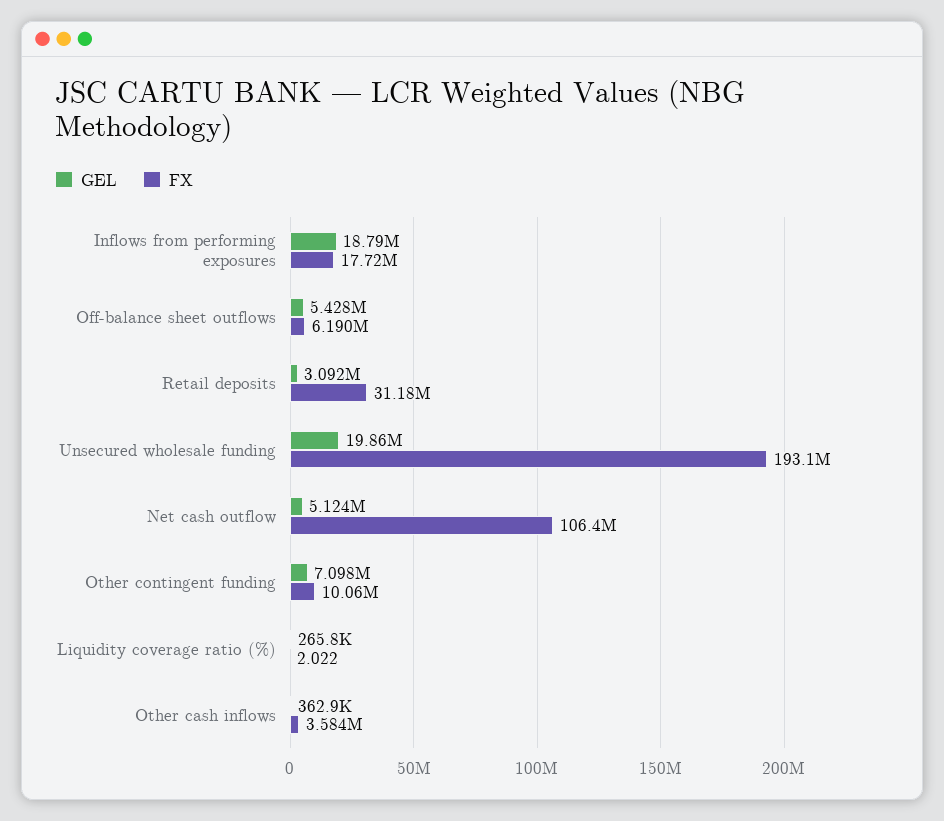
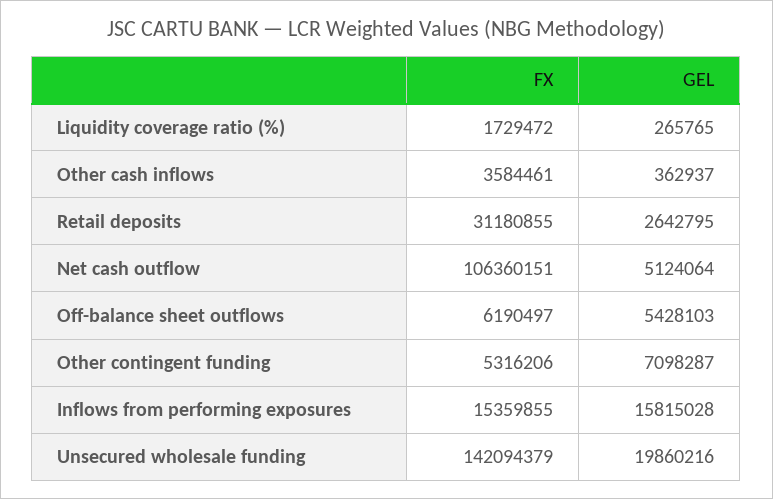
GEL, Inflows from performing exposures: 18790000 -> 15815028
FX, Inflows from performing exposures: 17720000 -> 15359855
GEL, Retail deposits: 3092000 -> 2642795
FX, Unsecured wholesale funding: 193100000 -> 142094379
FX, Other contingent funding: 10060000 -> 5316206
FX, Liquidity coverage ratio (%): 2.022 -> 1729472

